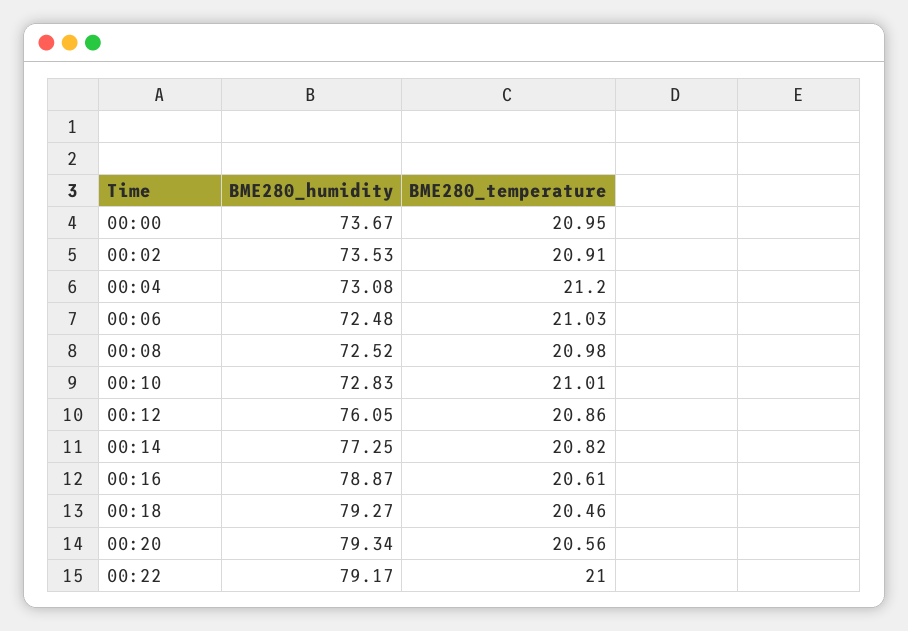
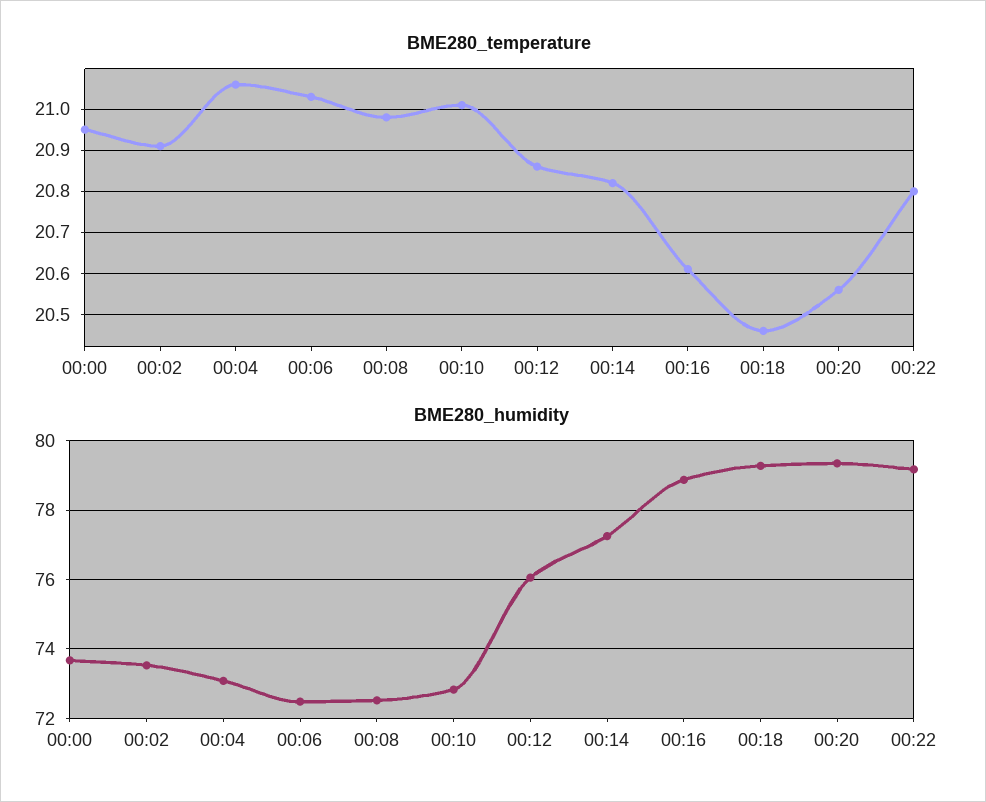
BME280_temperature, 00:04: 21.2 -> 21.05
BME280_temperature, 00:22: 21 -> 20.8

